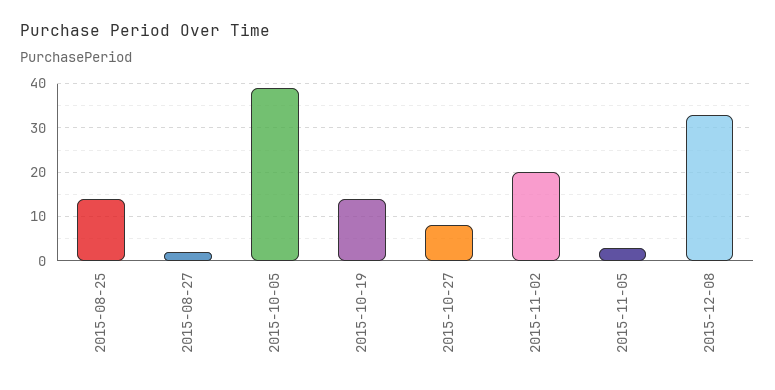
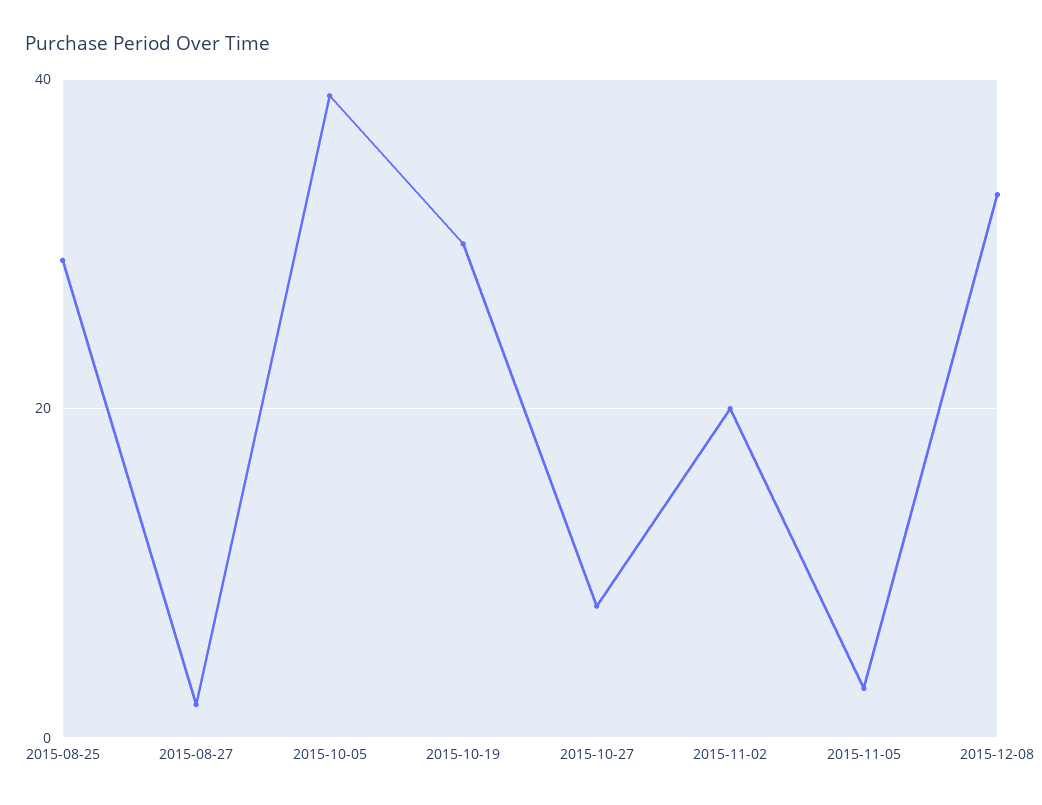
2015-08-25: 15 -> 30
2015-10-19: 15 -> 30

